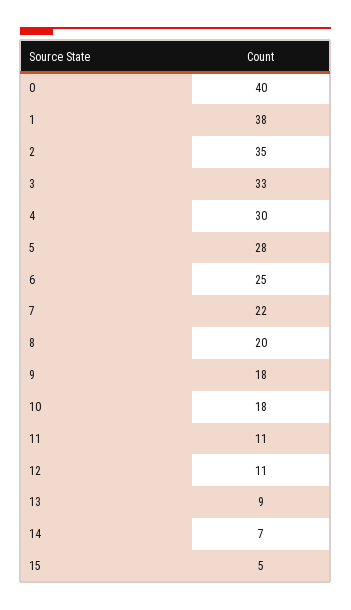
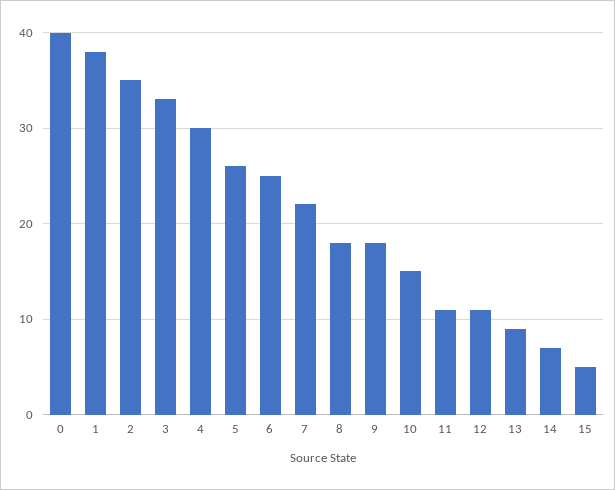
5: 28 -> 26
8: 20 -> 18
10: 18 -> 15

